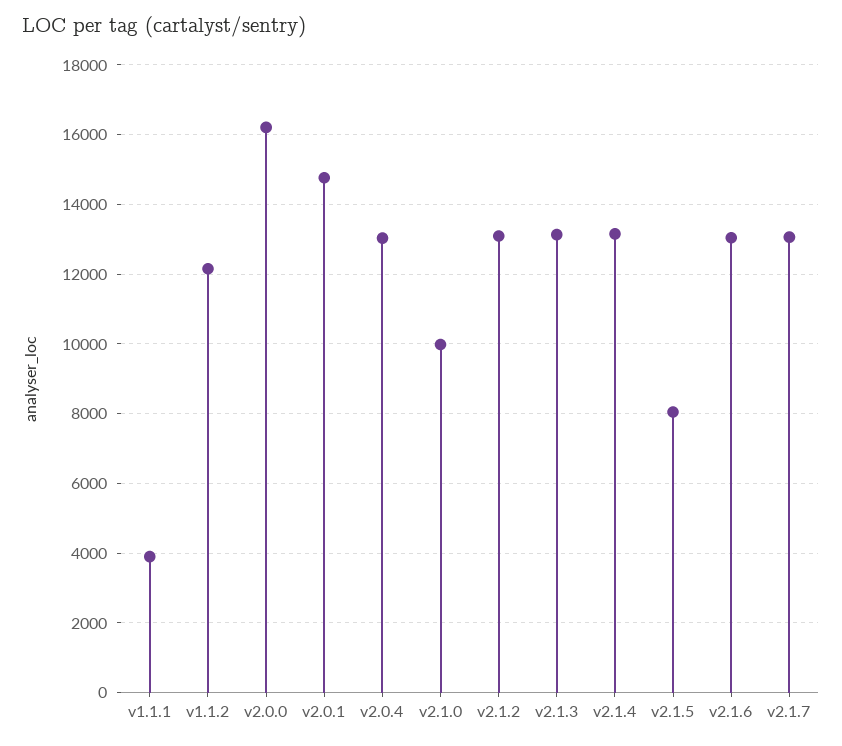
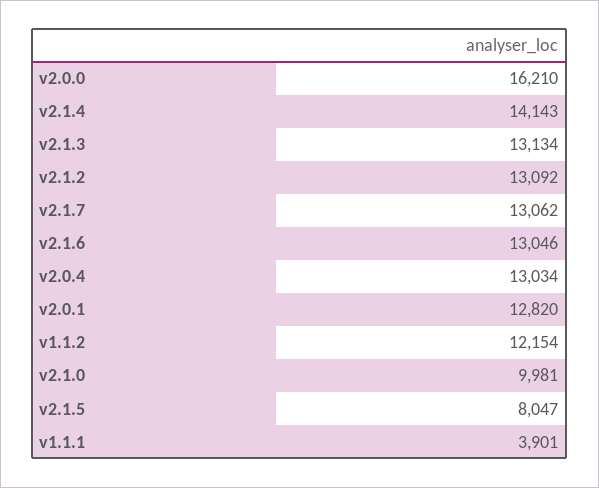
v2.0.1: 14800 -> 12820
v2.1.4: 13200 -> 14143

